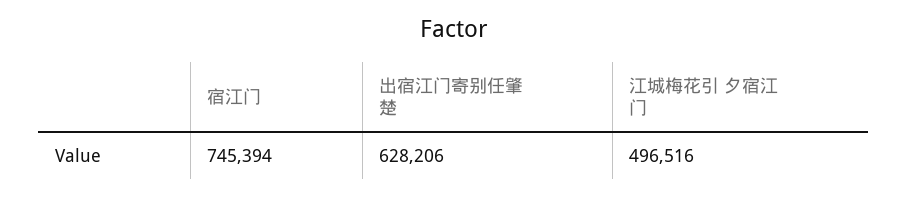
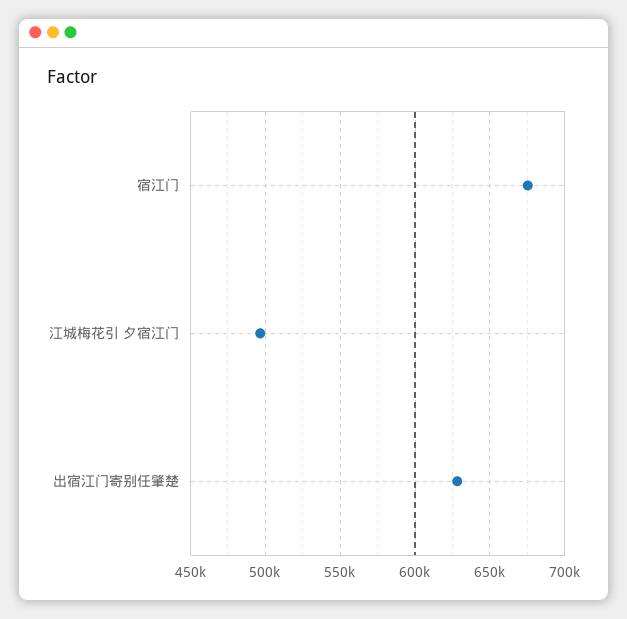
宿江门: 745394 -> 675000

